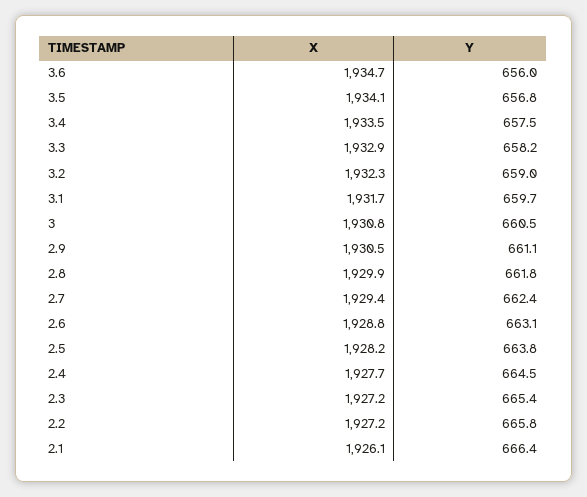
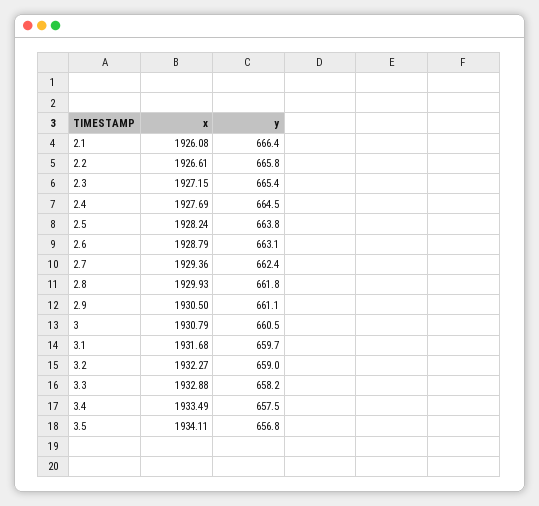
X, 3.6: 1934.7 -> none
Y, 3.6: 656 -> none
X, 2.2: 1927.2 -> 1926.61

